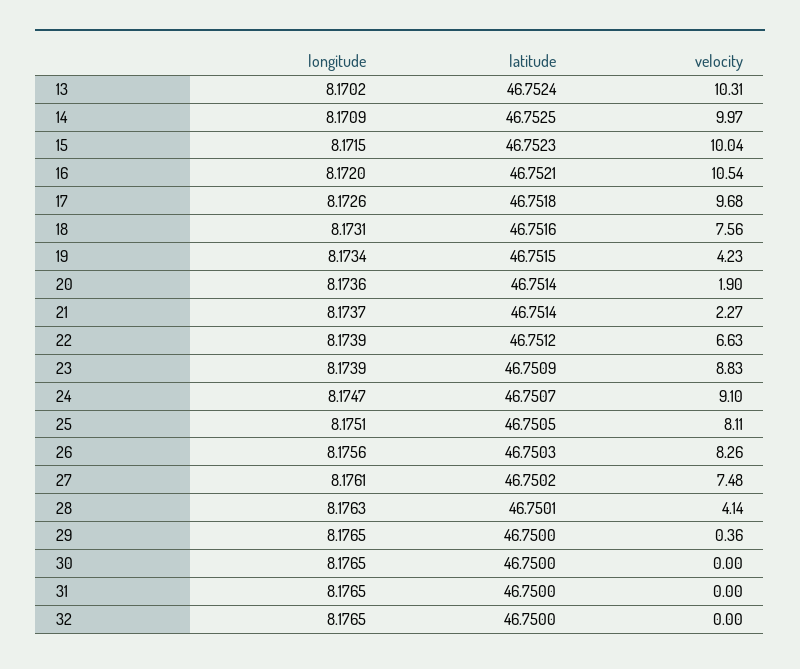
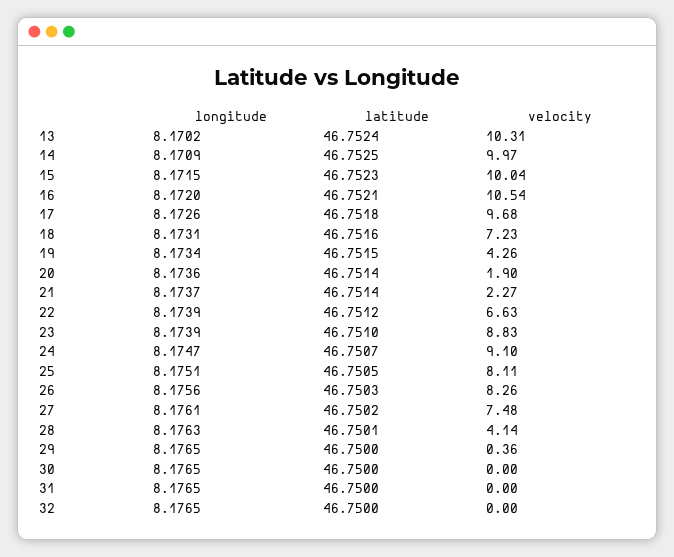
velocity, 18: 7.56 -> 7.23
velocity, 19: 4.23 -> 4.26
latitude, 23: 46.7509 -> 46.751

